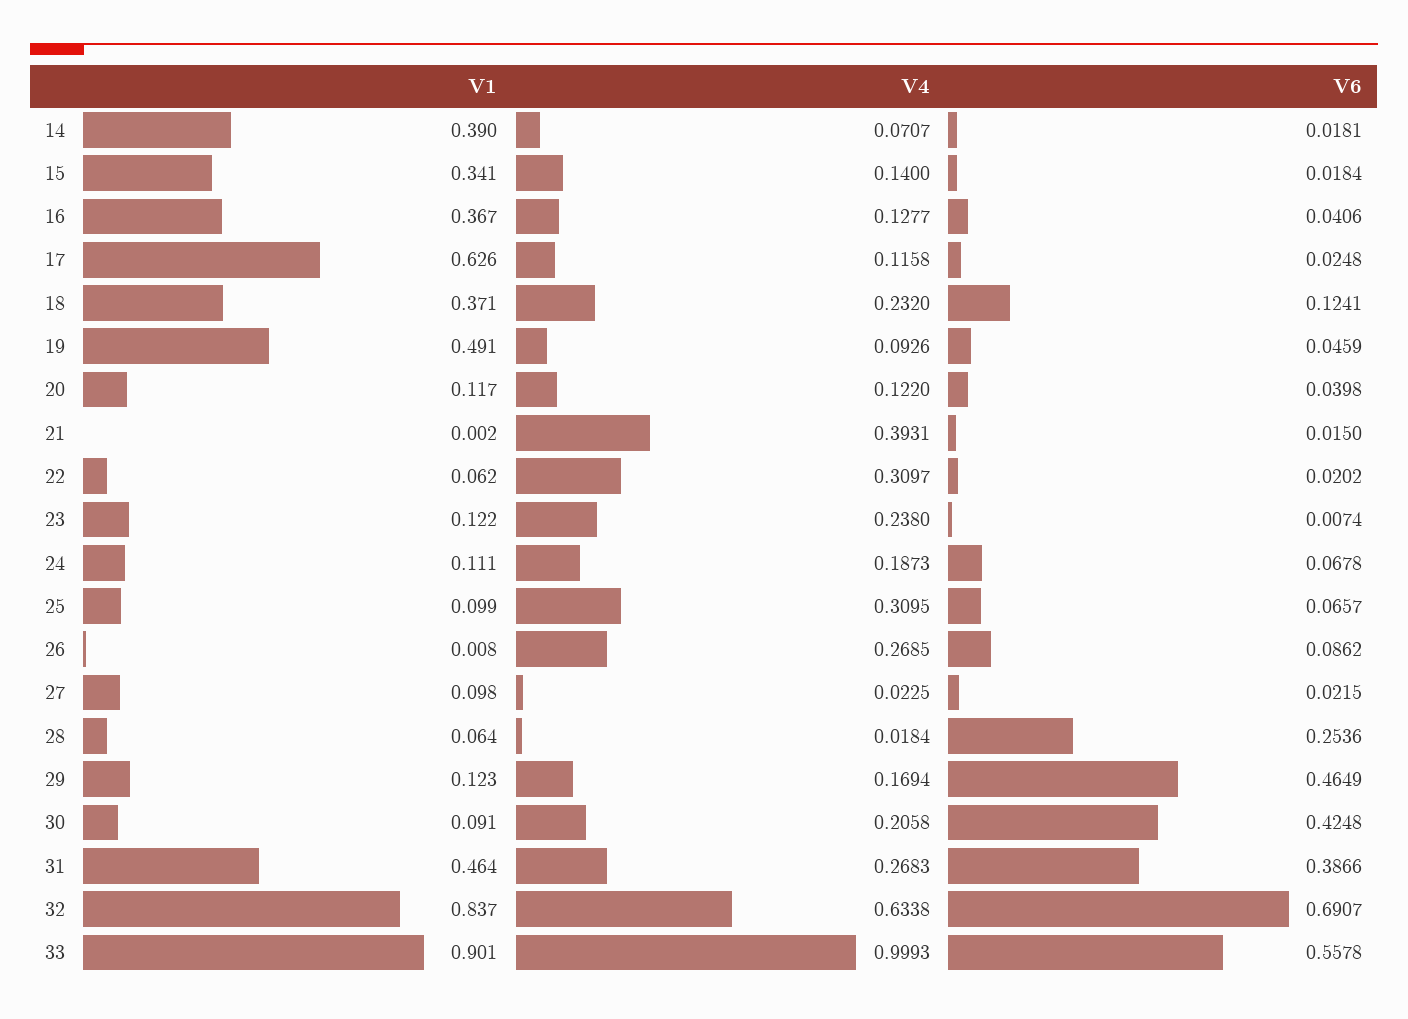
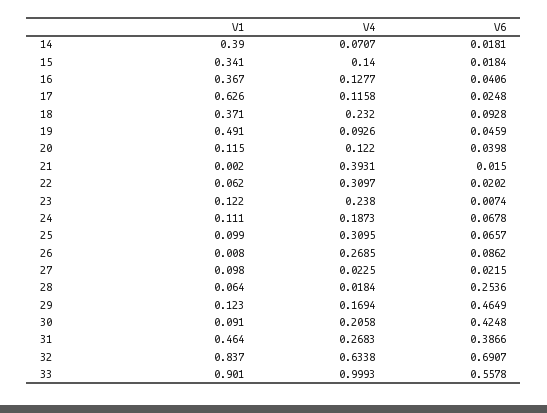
V6, 18: 0.1241 -> 0.0928
V1, 20: 0.117 -> 0.115

